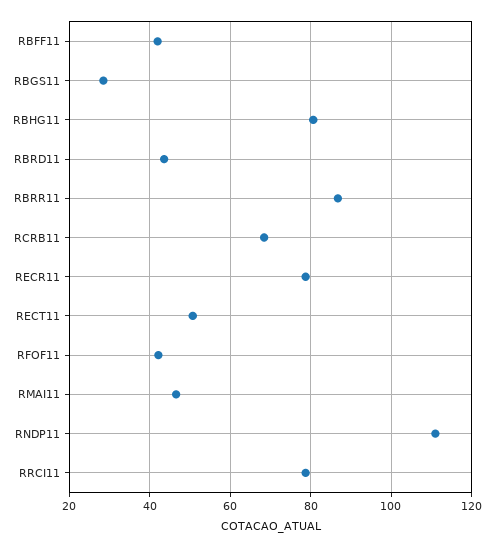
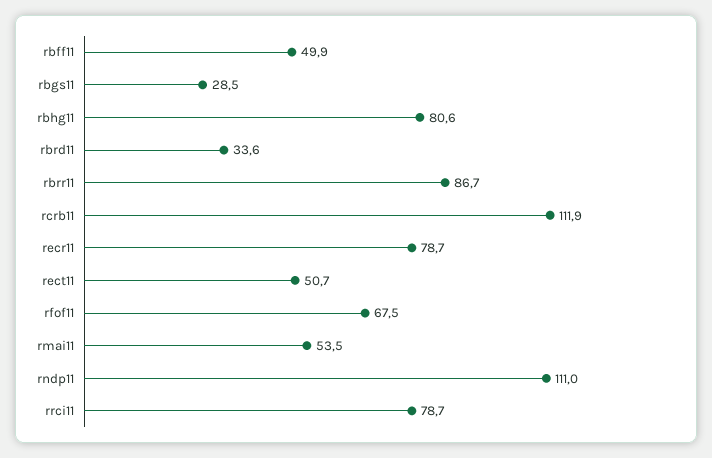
RBFF11: 42 -> 49.9
RBRD11: 44 -> 33.6
RCRB11: 68 -> 111.9
RFOF11: 42 -> 67.5
RMAI11: 46 -> 53.5

